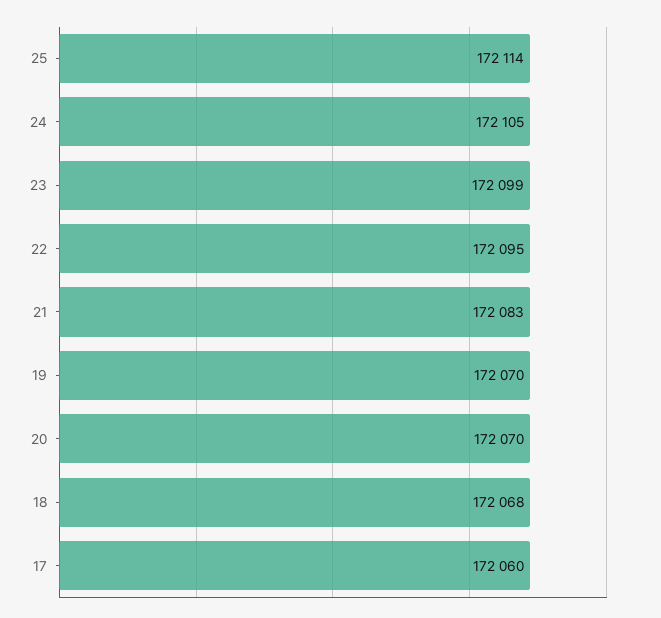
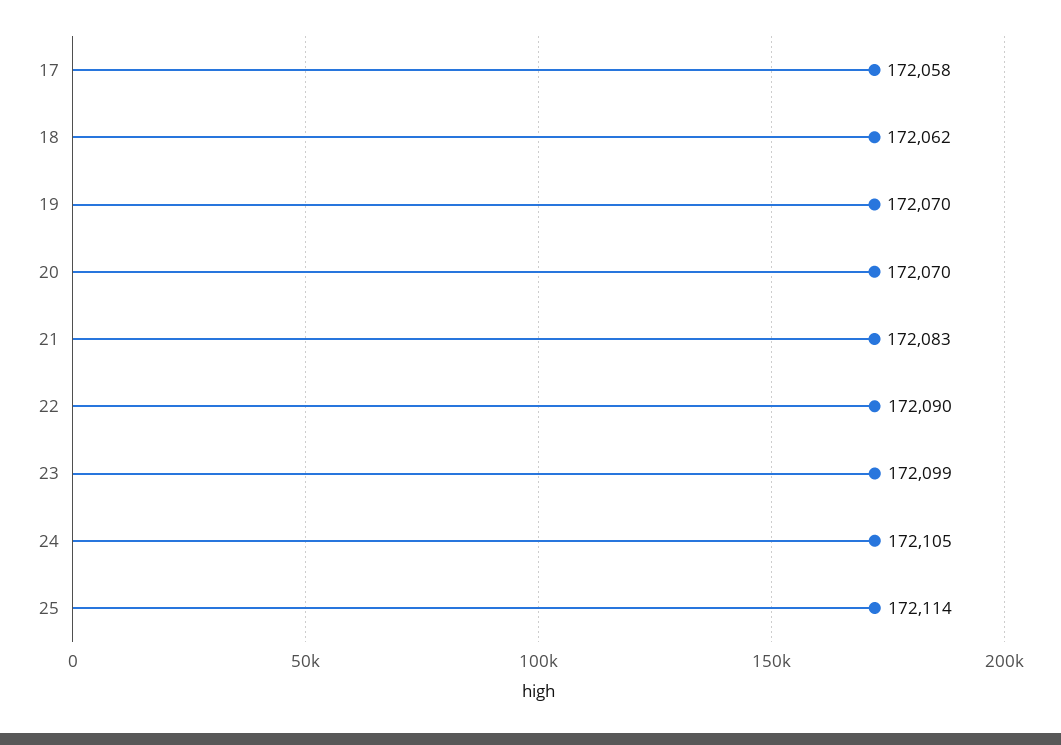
22: 172095 -> 172090
18: 172068 -> 172062
17: 172060 -> 172058

